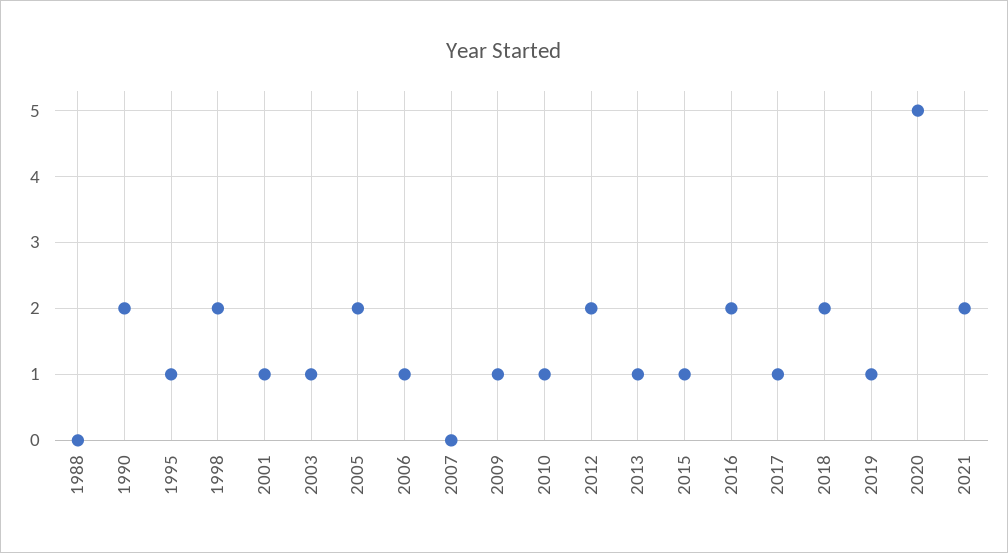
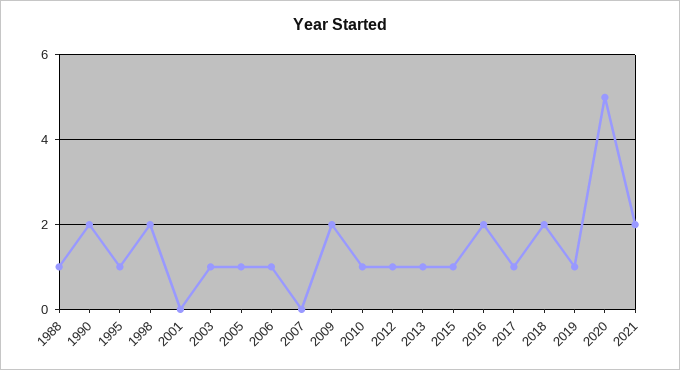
1988: 0 -> 1
2001: 1 -> 0
2005: 2 -> 1
2009: 1 -> 2
2012: 2 -> 1

